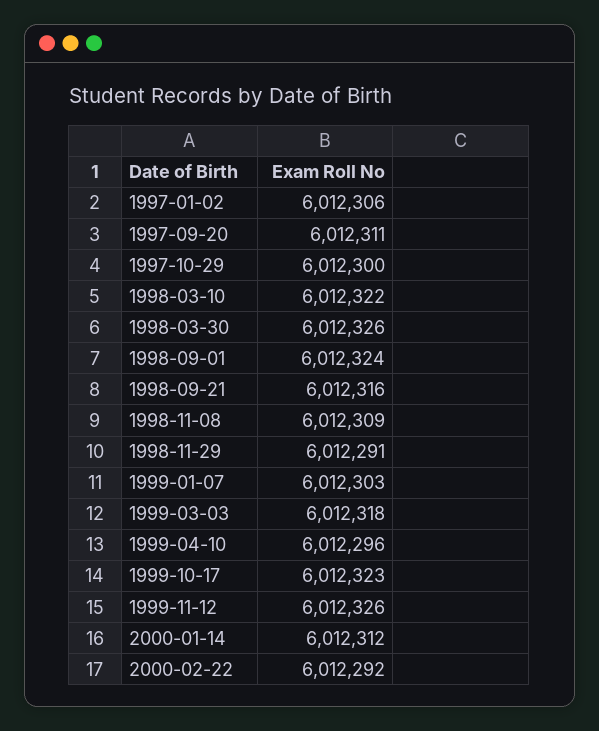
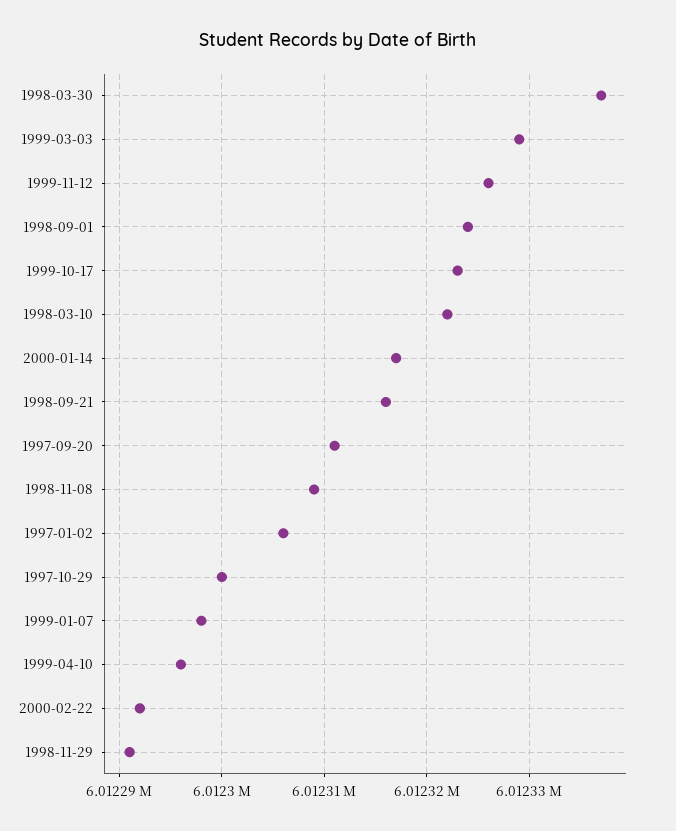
1998-03-30: 6012326 -> 6012337
1999-01-07: 6012303 -> 6012298
1999-03-03: 6012318 -> 6012329
2000-01-14: 6012312 -> 6012317

